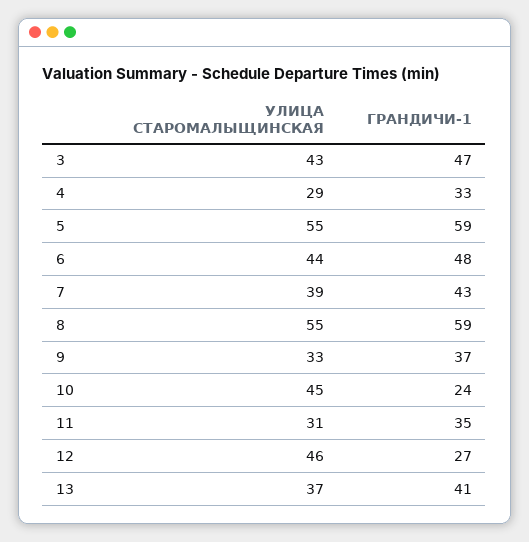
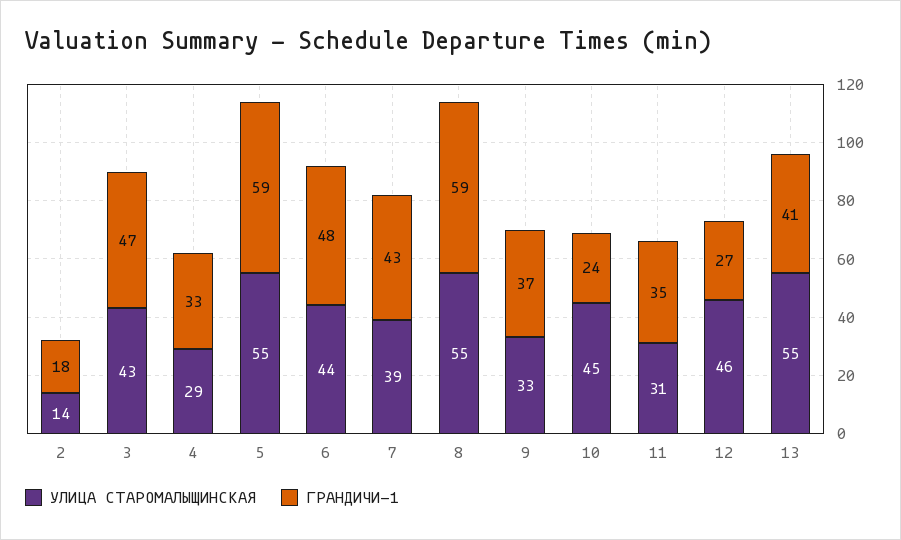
УЛИЦА СТАРОМАЛЫЩИНСКАЯ, 13: 37 -> 55
УЛИЦА СТАРОМАЛЫЩИНСКАЯ, 2: none -> 14
ГРАНДИЧИ-1, 2: none -> 18

